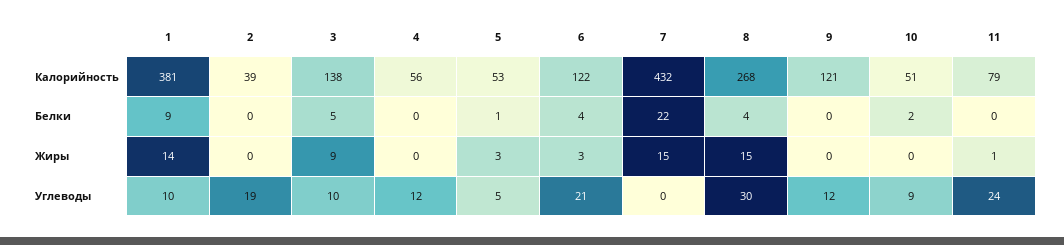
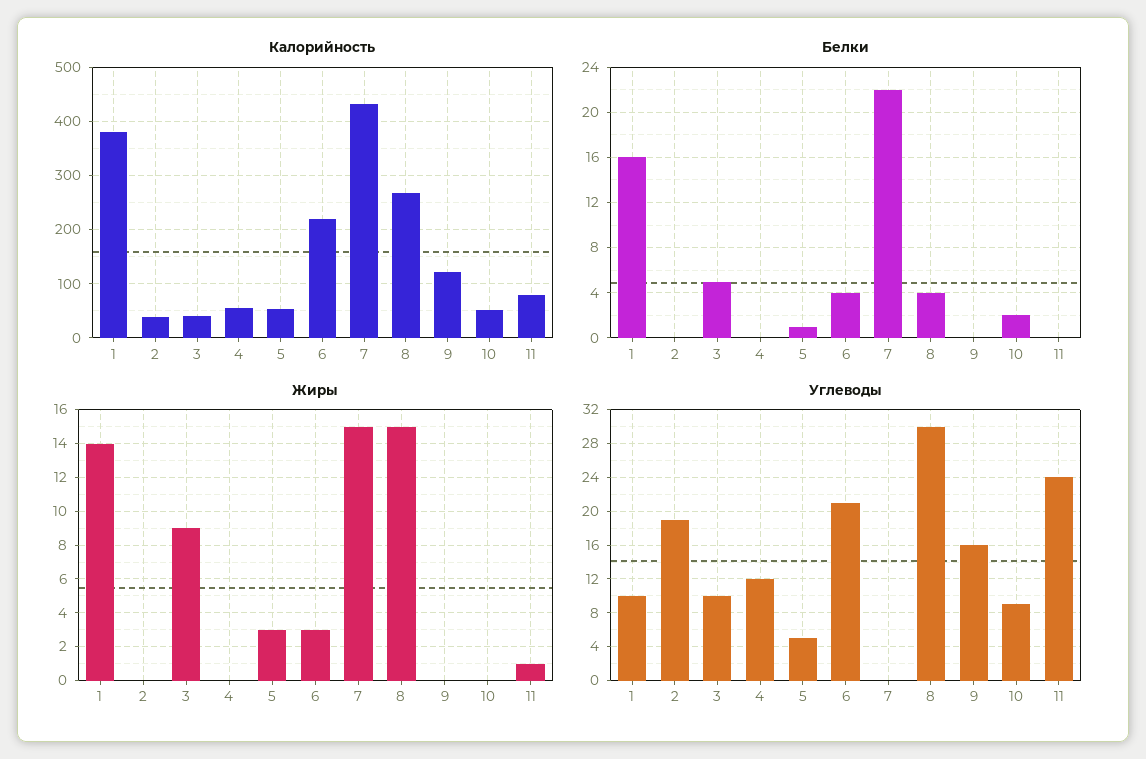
Калорийность, 3: 138 -> 40
Калорийность, 6: 122 -> 220
Белки, 1: 9 -> 16
Углеводы, 9: 12 -> 16

